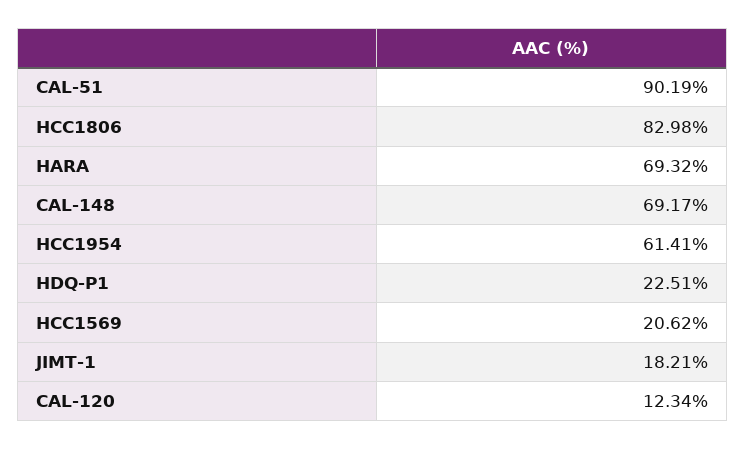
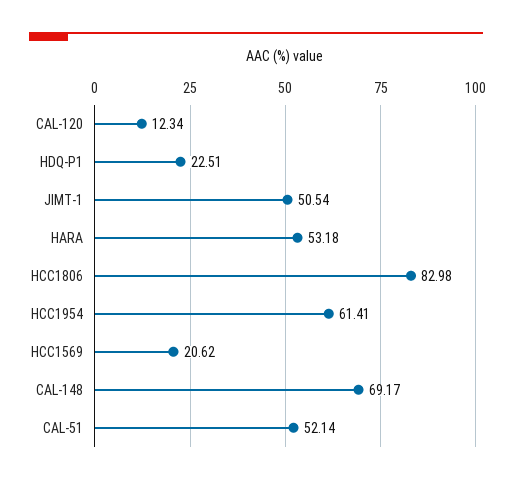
CAL-51: 90.19 -> 52.14
HARA: 69.32 -> 53.18
JIMT-1: 18.21 -> 50.54

